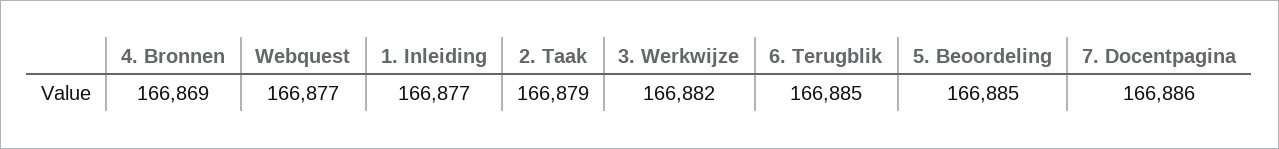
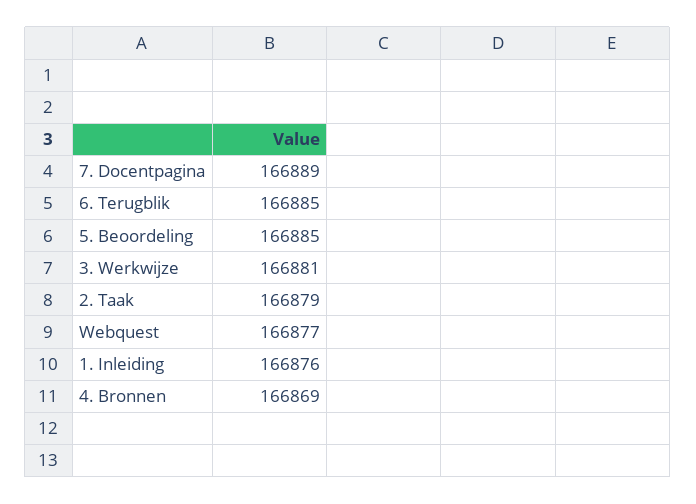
1. Inleiding: 166877 -> 166876
3. Werkwijze: 166882 -> 166881
7. Docentpagina: 166886 -> 166889

